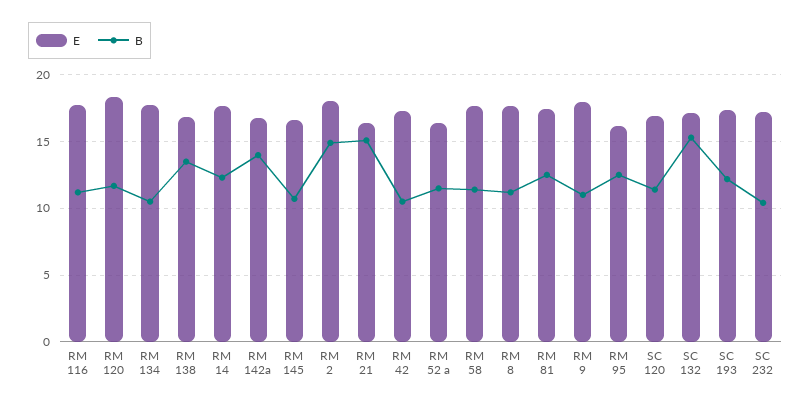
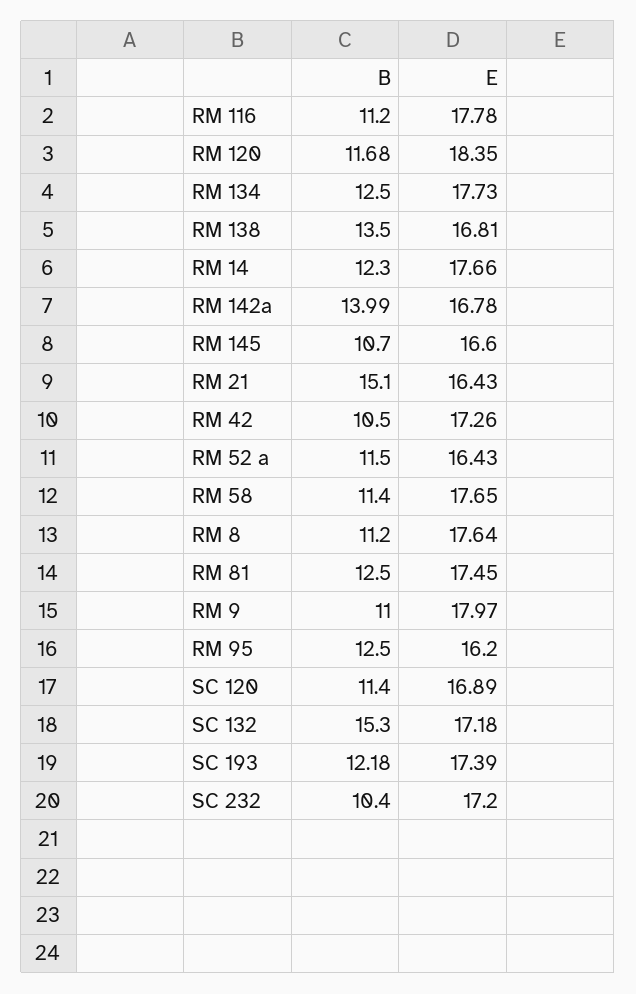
B, RM 134: 10.5 -> 12.5
E, RM 2: 18 -> none
B, RM 2: 15 -> none

